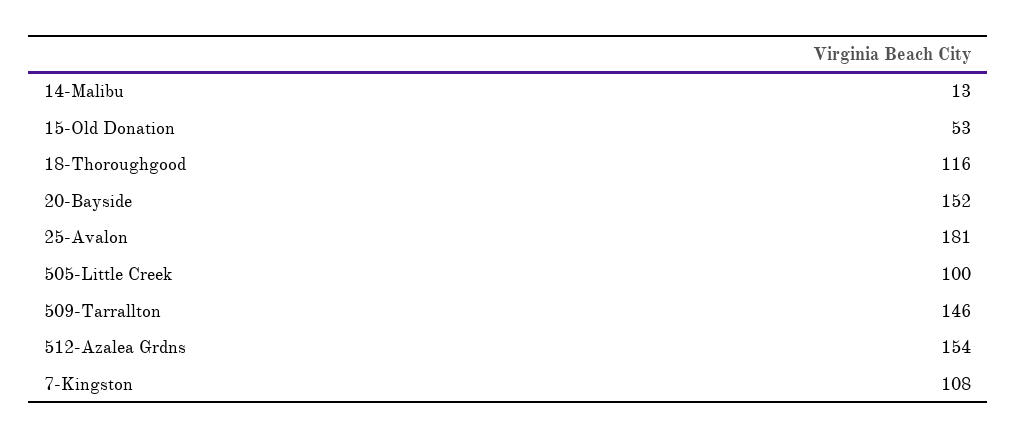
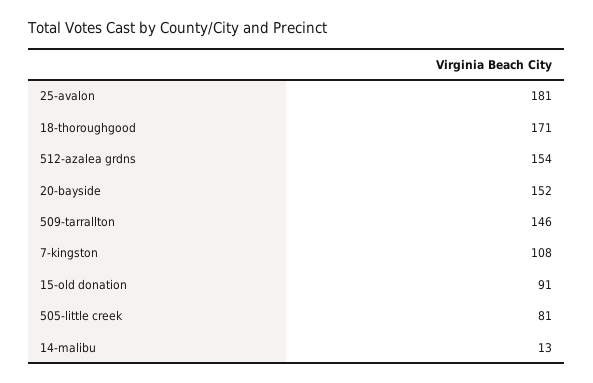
15-Old Donation: 53 -> 91
18-Thoroughgood: 116 -> 171
505-Little Creek: 100 -> 81

